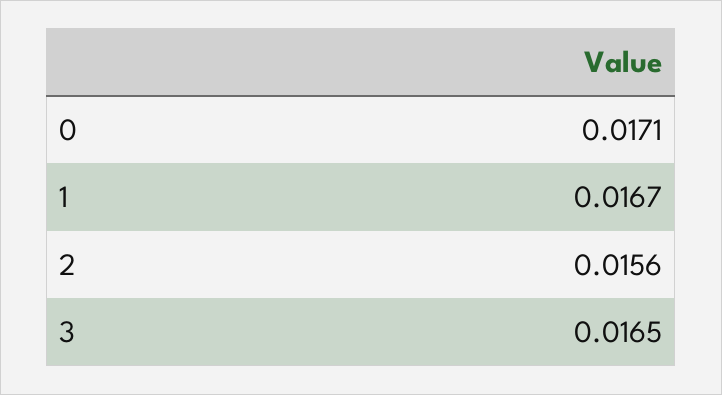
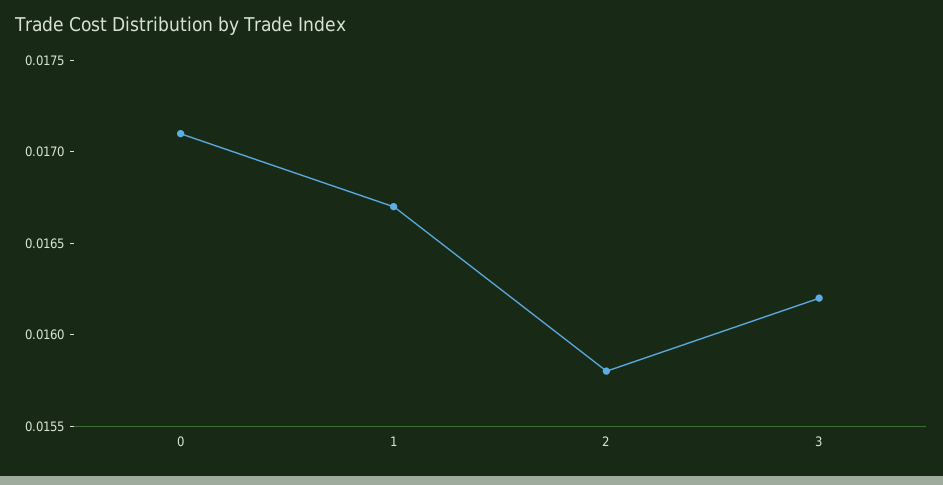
2: 0.0156 -> 0.0158
3: 0.0165 -> 0.0162

